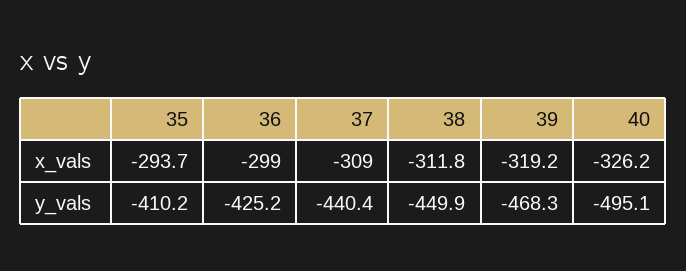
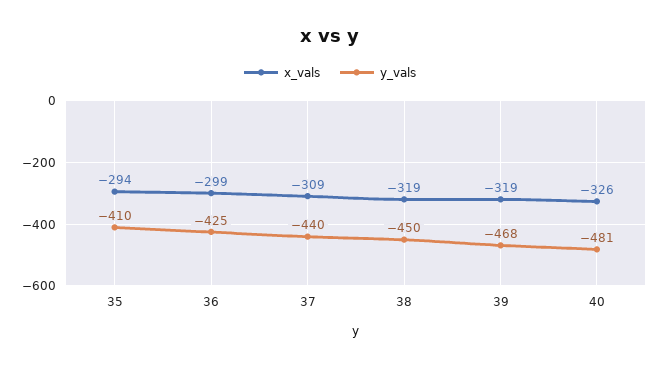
x_vals, 38: -311.8 -> -319
y_vals, 40: -495.1 -> -481

